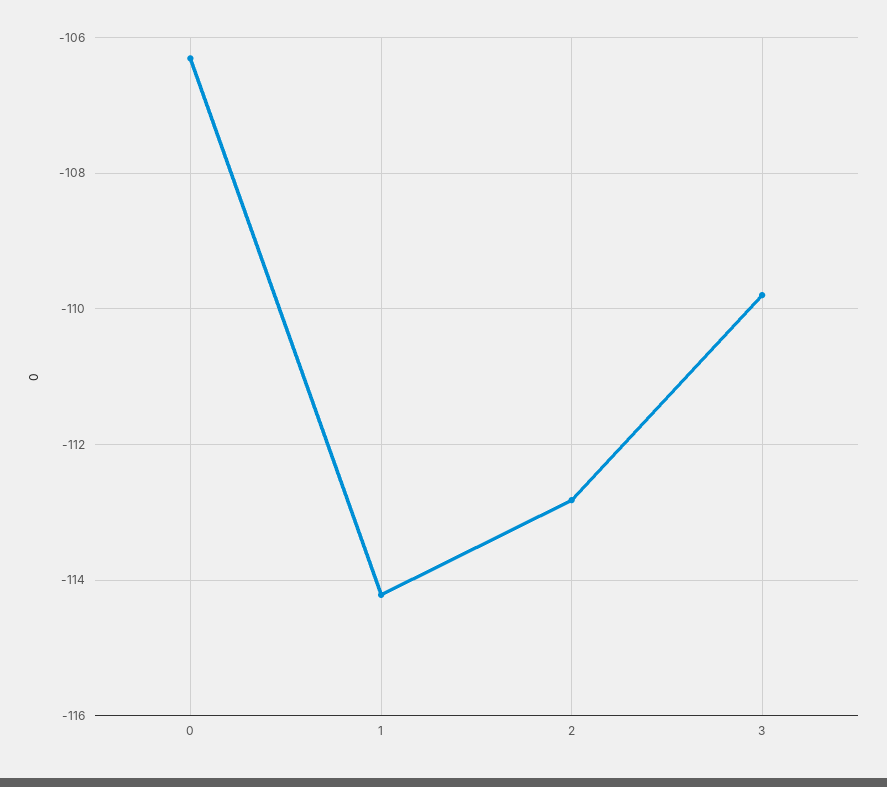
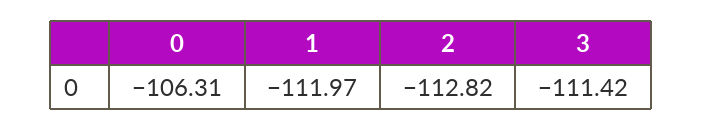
1: -114.2 -> -111.97
3: -109.8 -> -111.42

